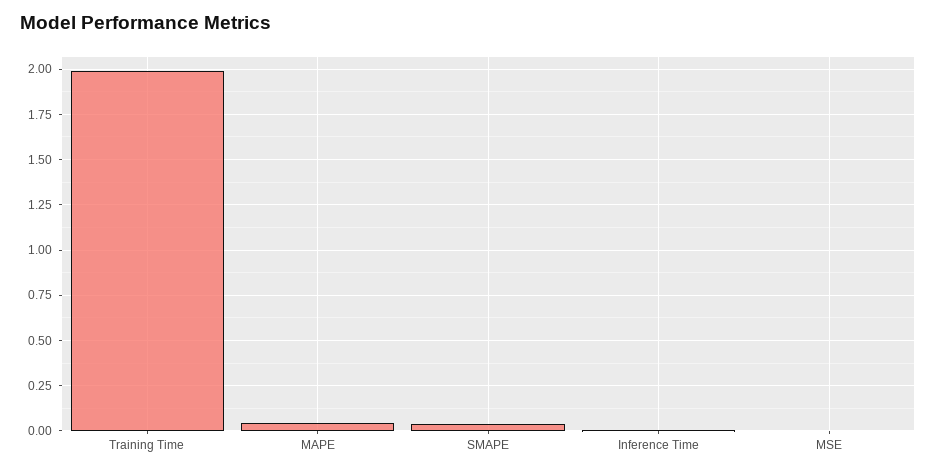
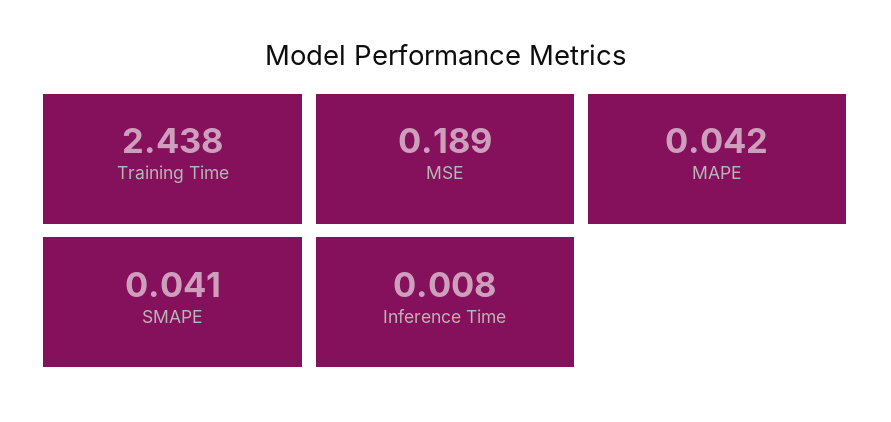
Training Time: 2 -> 2.438
MSE: 0 -> 0.189

